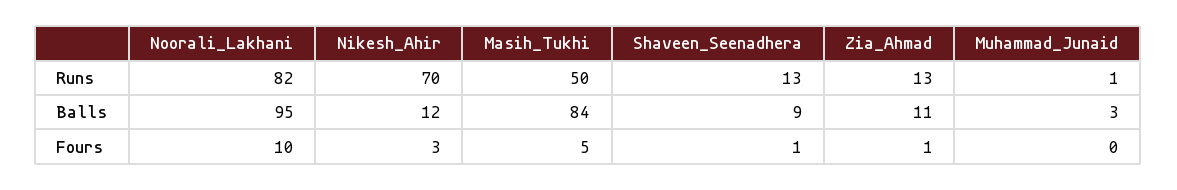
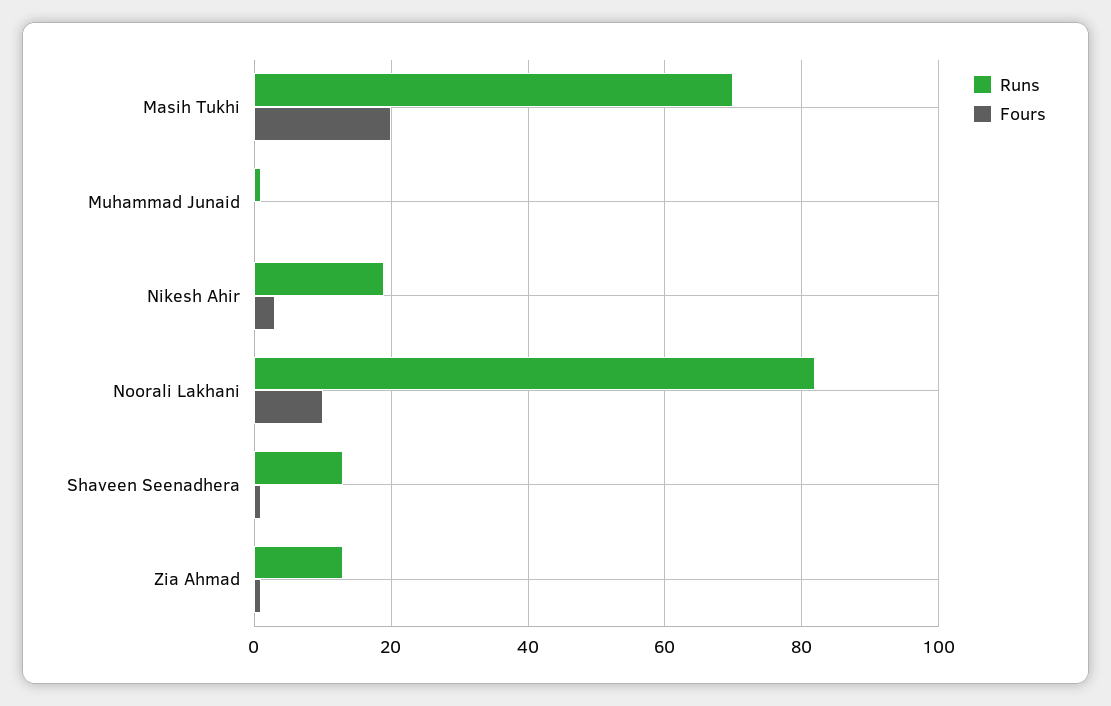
Runs, Nikesh_Ahir: 70 -> 20
Runs, Masih_Tukhi: 50 -> 70
Balls, Noorali_Lakhani: 95 -> none
Balls, Nikesh_Ahir: 12 -> none
Balls, Masih_Tukhi: 84 -> none
Balls, Shaveen_Seenadhera: 9 -> none
Balls, Zia_Ahmad: 11 -> none
Balls, Muhammad_Junaid: 3 -> none
Fours, Masih_Tukhi: 5 -> 20

